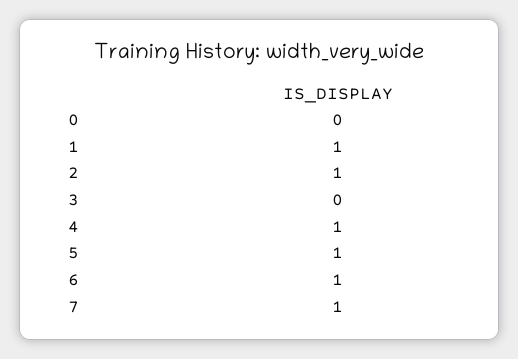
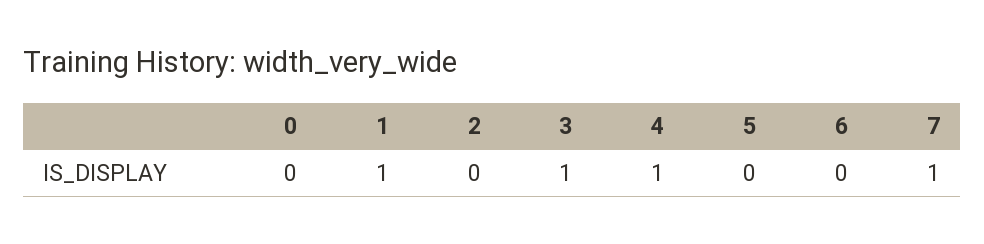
2: 1 -> 0
3: 0 -> 1
5: 1 -> 0
6: 1 -> 0

